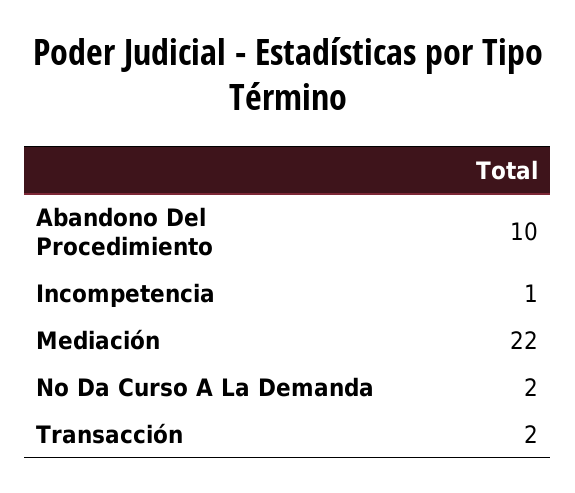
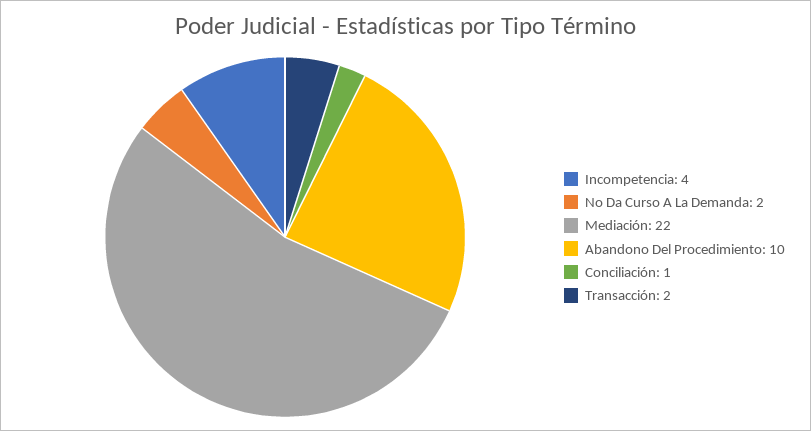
Incompetencia: 1 -> 4
Conciliación: none -> 1

